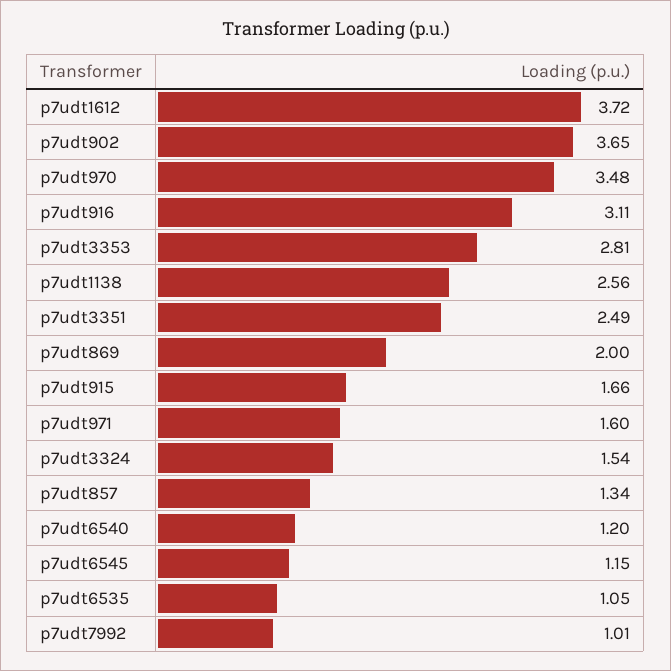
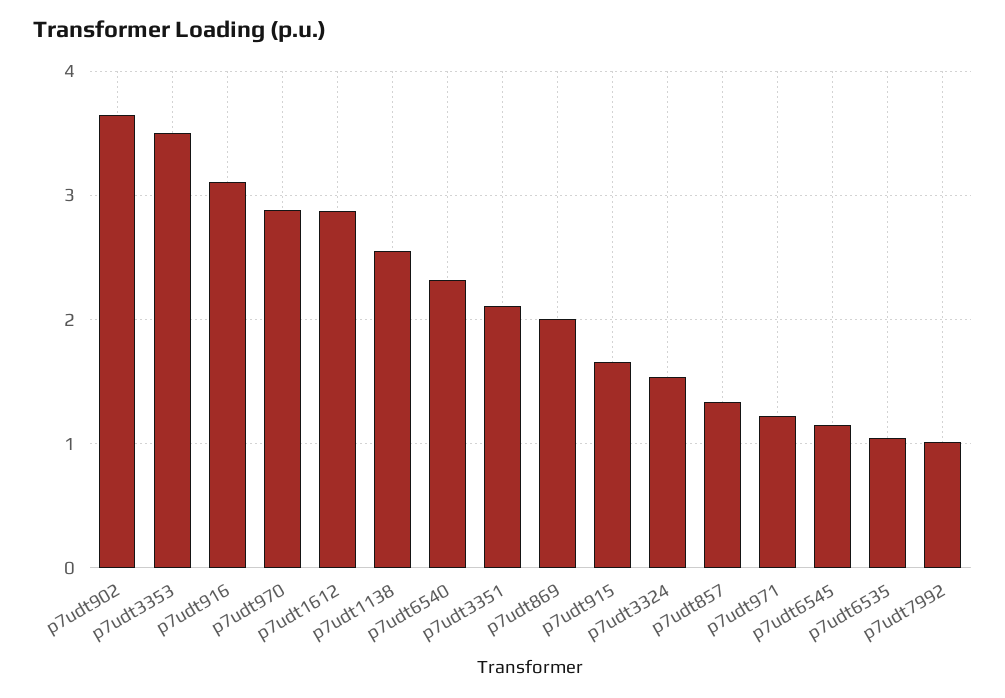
p7udt1612: 3.72 -> 2.9
p7udt970: 3.48 -> 2.9
p7udt3353: 2.81 -> 3.5
p7udt3351: 2.49 -> 2.1
p7udt971: 1.6 -> 1.2
p7udt6540: 1.2 -> 2.3

